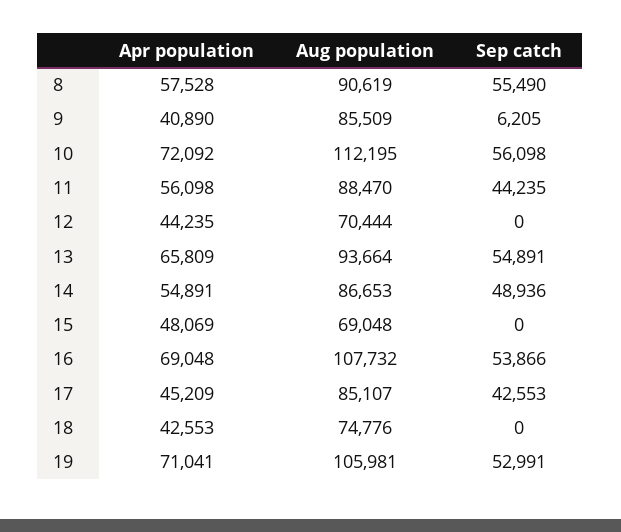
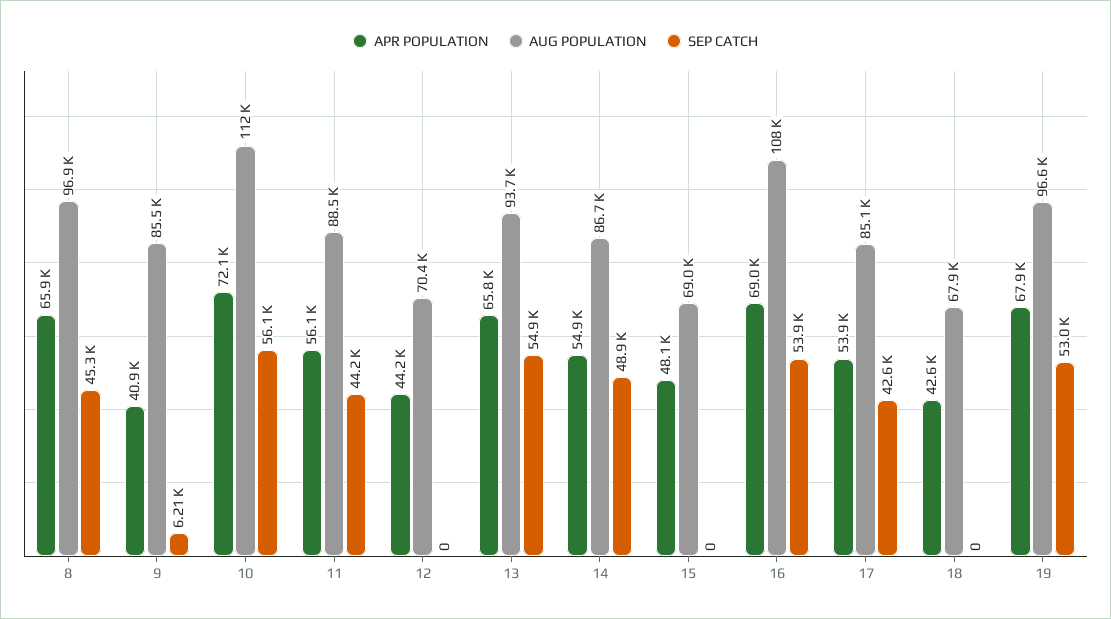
Apr population, 8: 57528 -> 65900
Aug population, 8: 90619 -> 96900
Sep catch, 8: 55490 -> 45300
Apr population, 17: 45209 -> 53900
Aug population, 18: 74776 -> 67900
Apr population, 19: 71041 -> 67900
Aug population, 19: 105981 -> 96600

